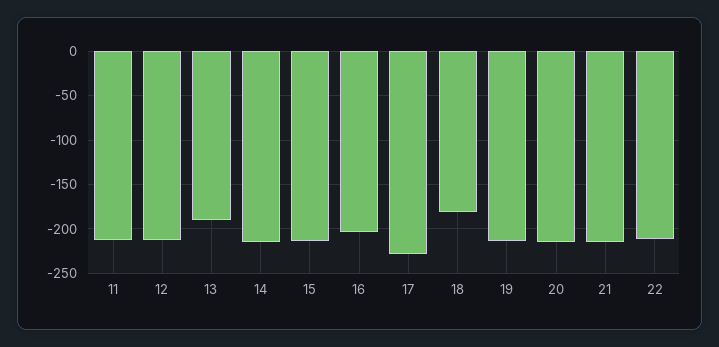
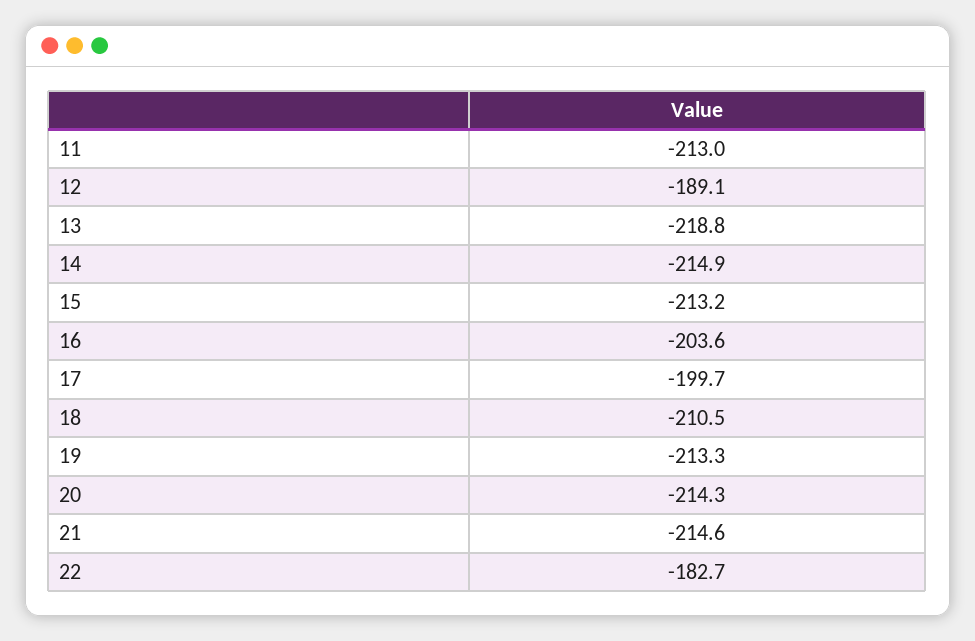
12: -210 -> -189.1
13: -190 -> -218.8
17: -230 -> -199.7
18: -180 -> -210.5
22: -210 -> -182.7

